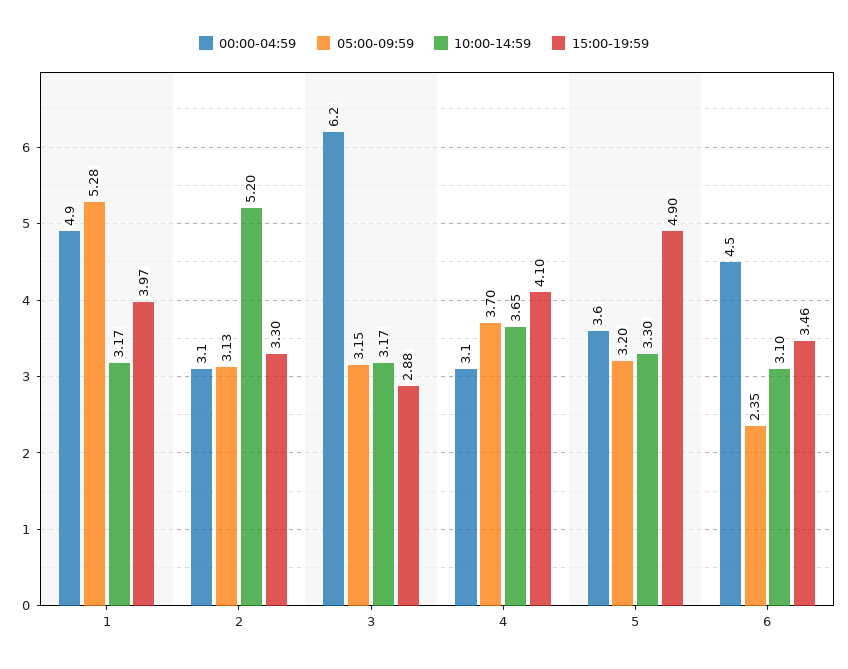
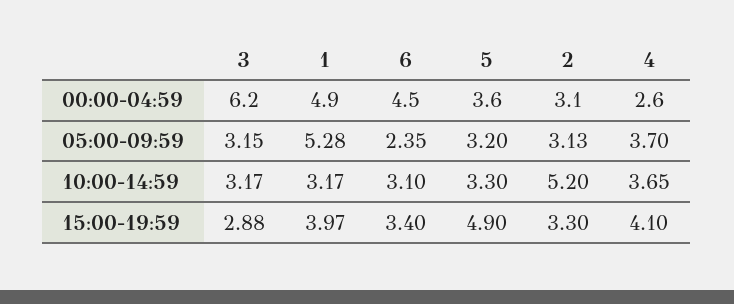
00:00-04:59, 4: 3.1 -> 2.6
15:00-19:59, 6: 3.46 -> 3.4

